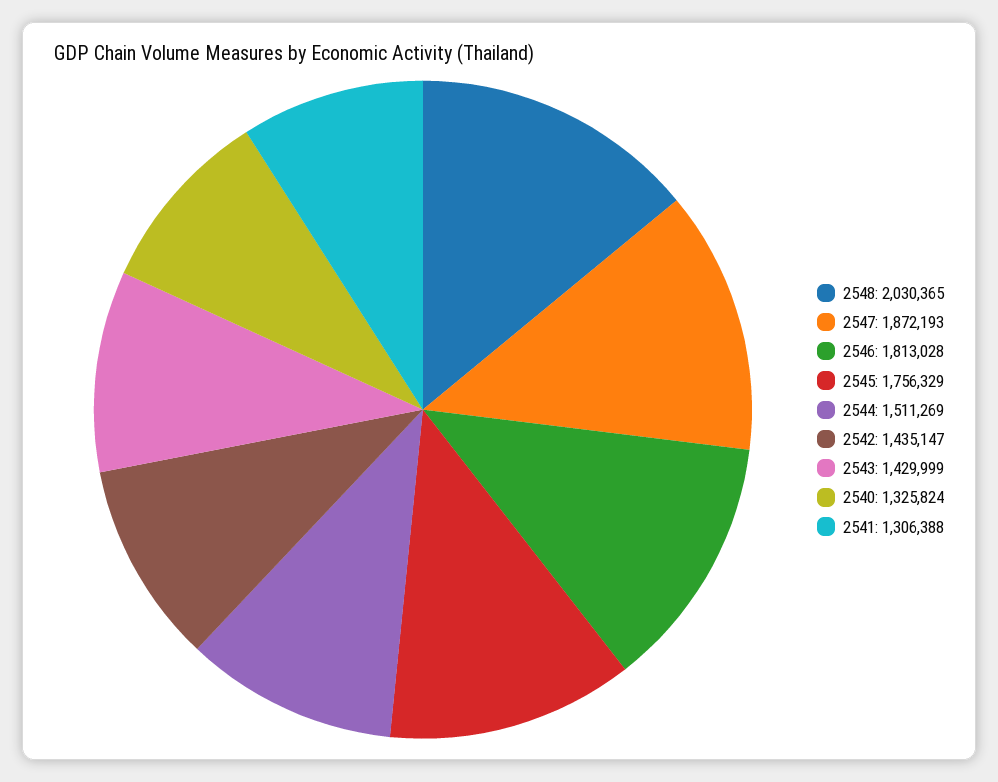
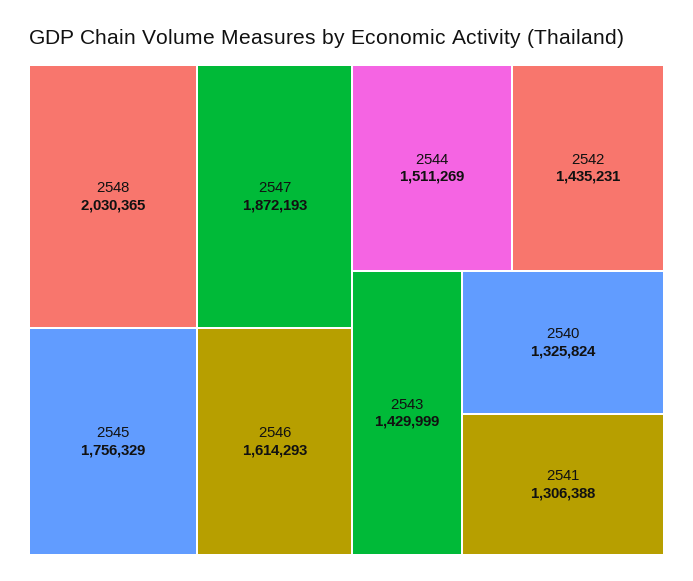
2546: 1813028 -> 1614293
2542: 1435147 -> 1435231

